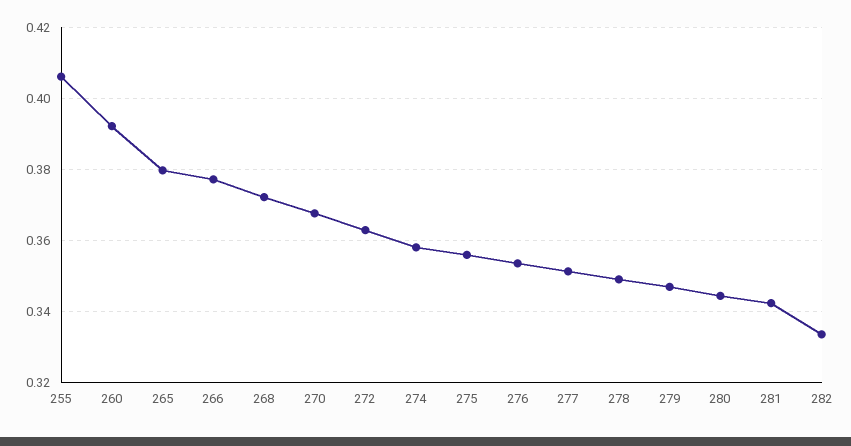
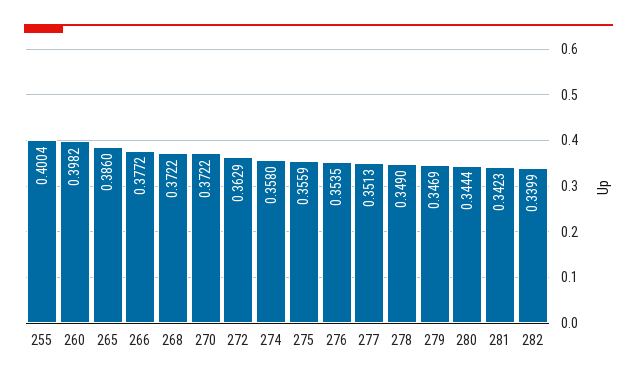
255: 0.406 -> 0.4004
260: 0.392 -> 0.3982
265: 0.38 -> 0.386
270: 0.368 -> 0.3722
282: 0.334 -> 0.3399

